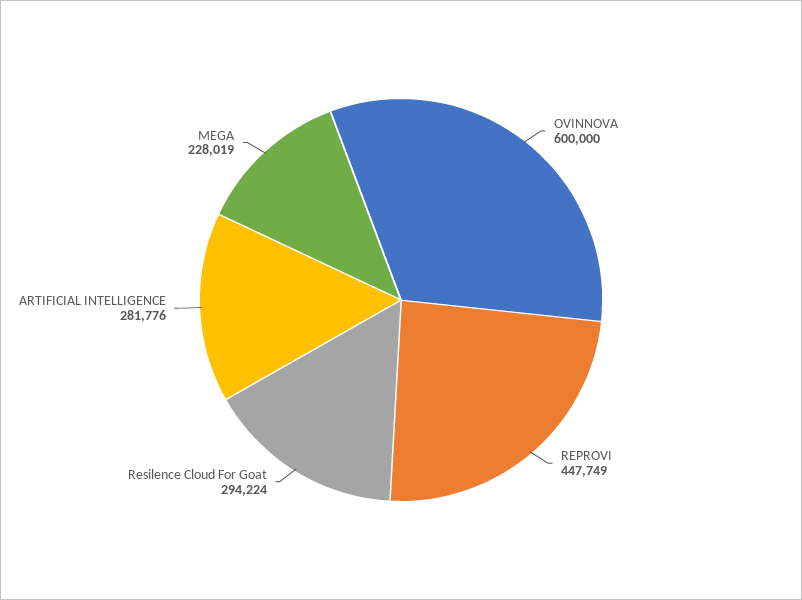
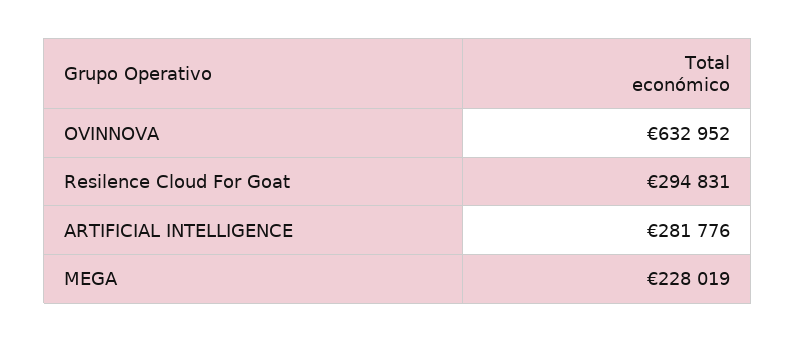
OVINNOVA: 600000 -> 632952
REPROVI: 447749 -> none
Resilence Cloud For Goat: 294224 -> 294831

